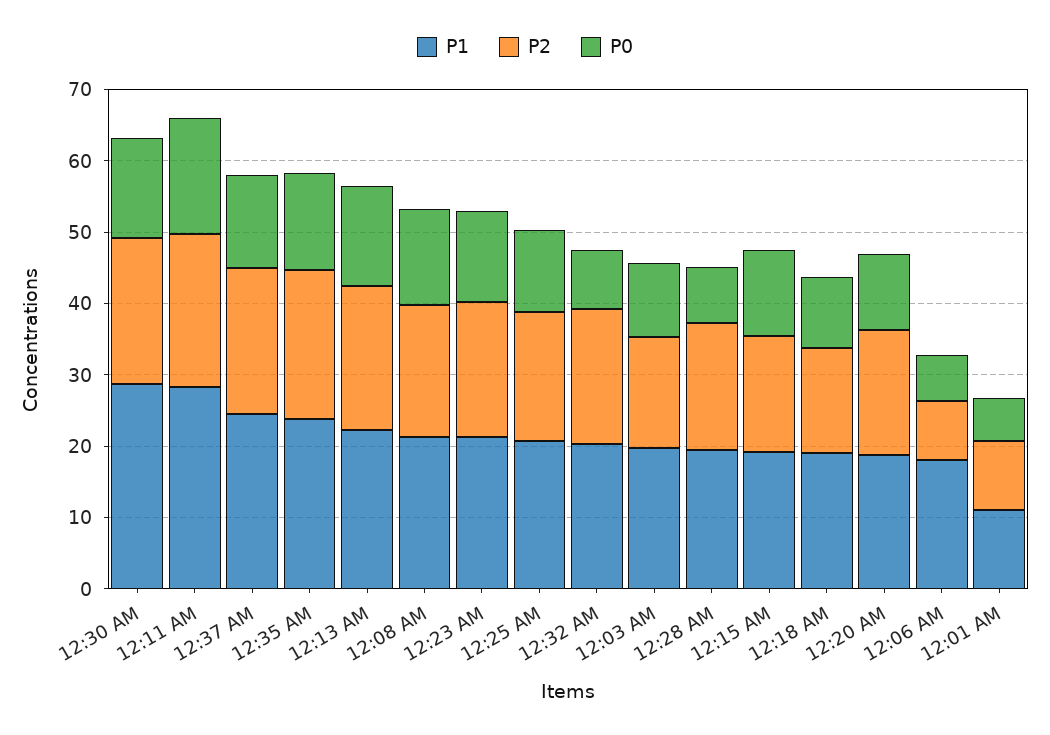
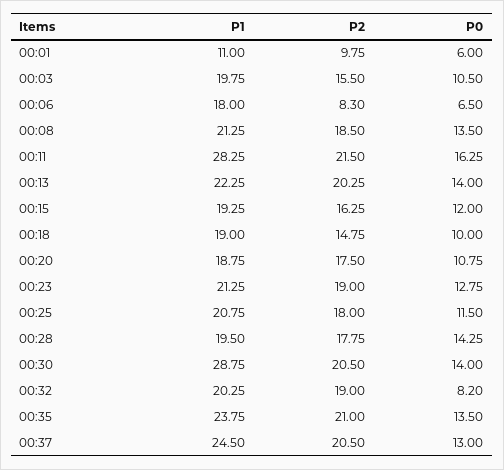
P0, 12:28 AM: 8 -> 14.25

